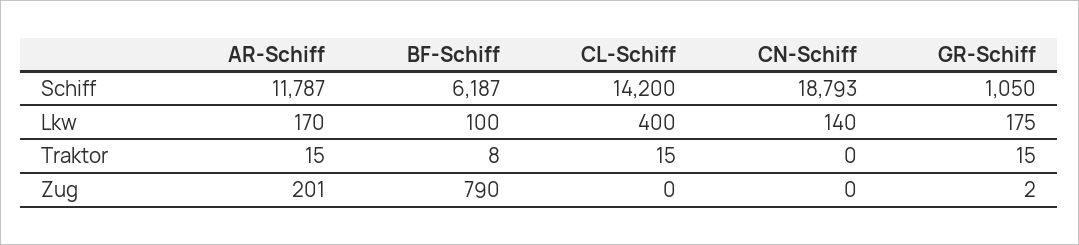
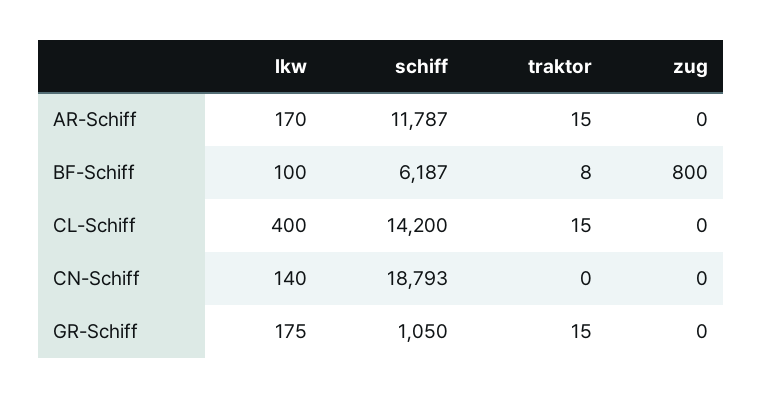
AR-Schiff, Zug: 201 -> 0
BF-Schiff, Zug: 790 -> 800
GR-Schiff, Zug: 2 -> 0

